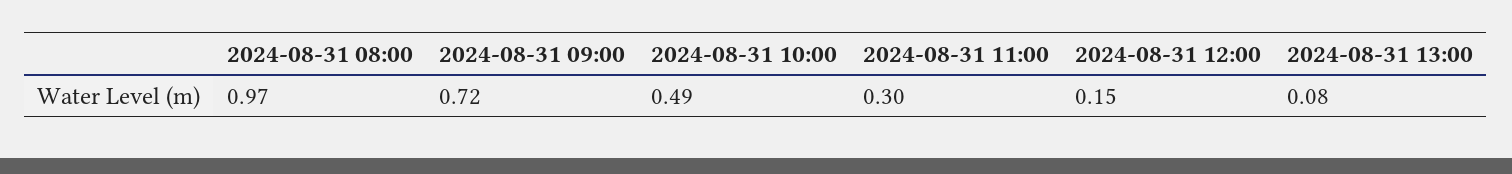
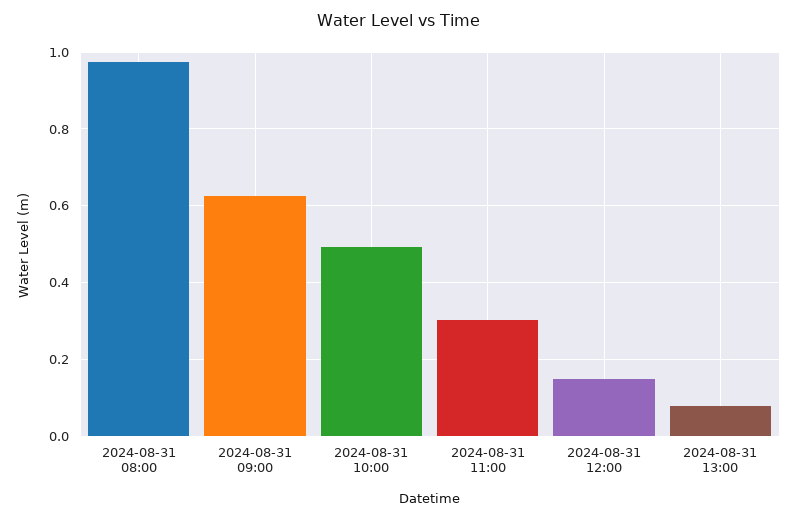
2024-08-31 09:00: 0.72 -> 0.62

